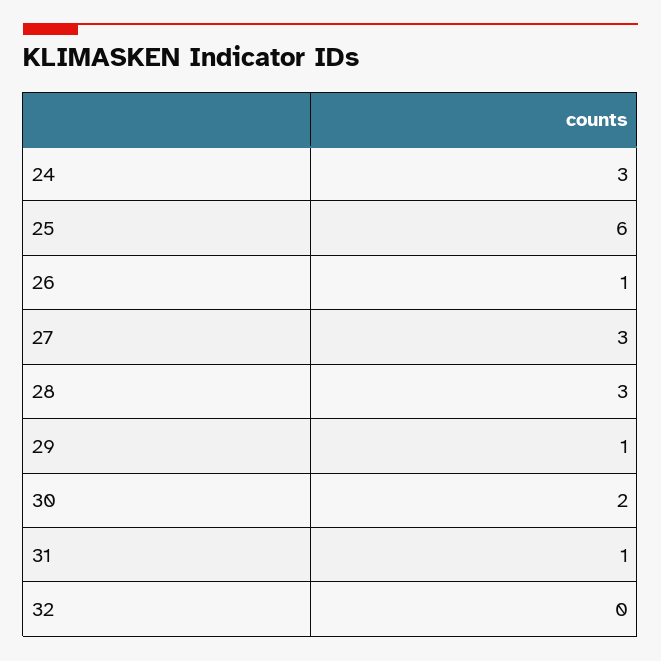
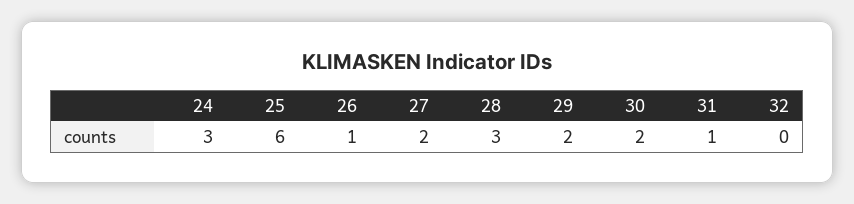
27: 3 -> 2
29: 1 -> 2

